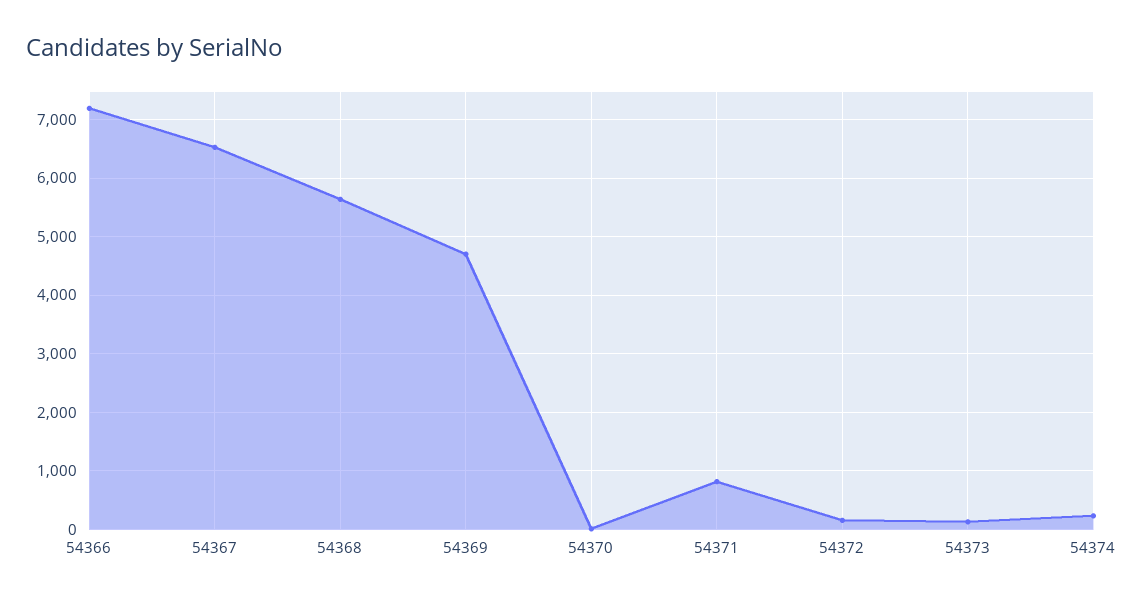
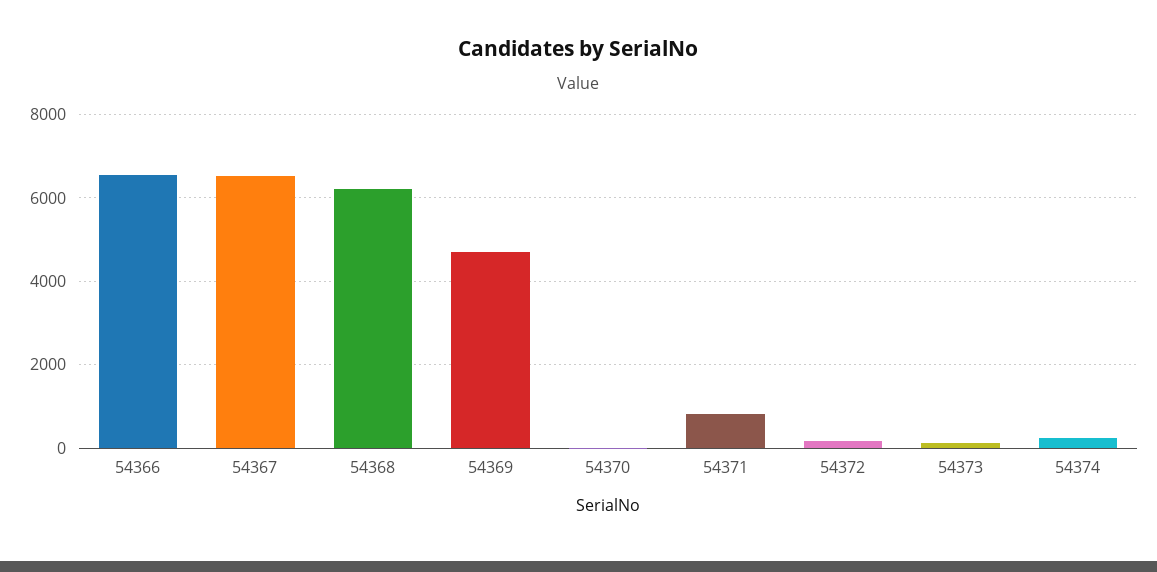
54366: 7200 -> 6600
54368: 5600 -> 6200

